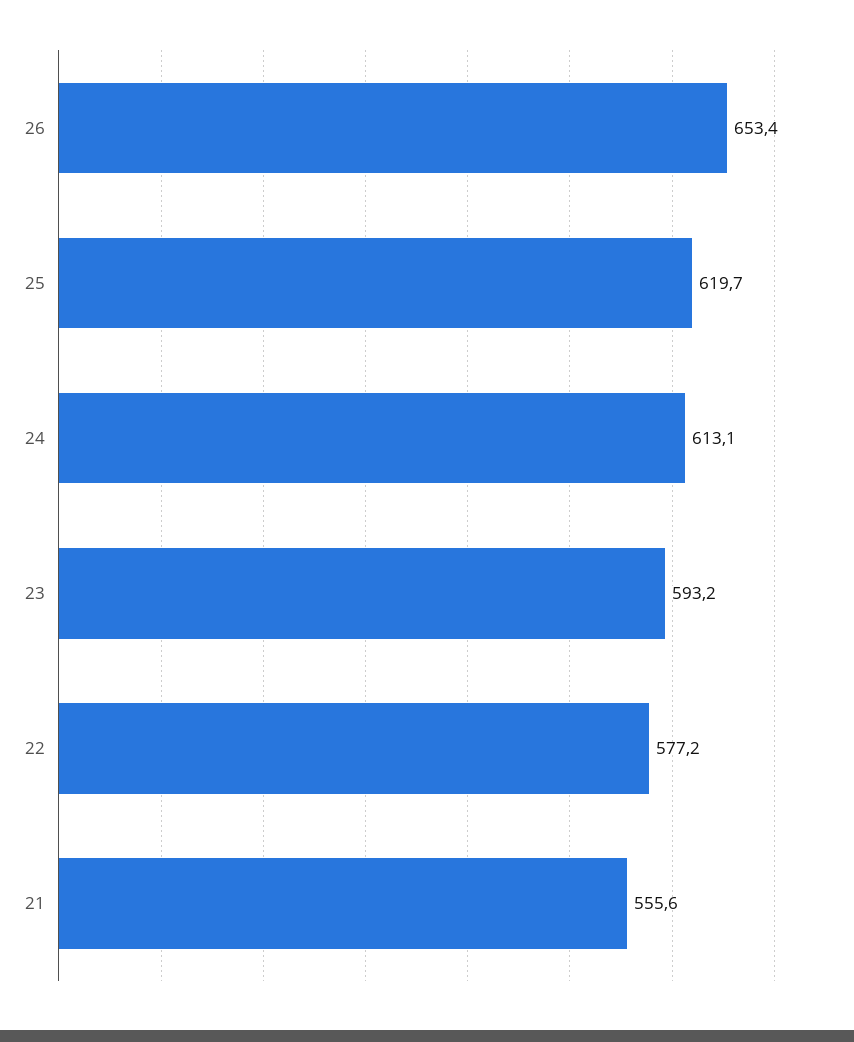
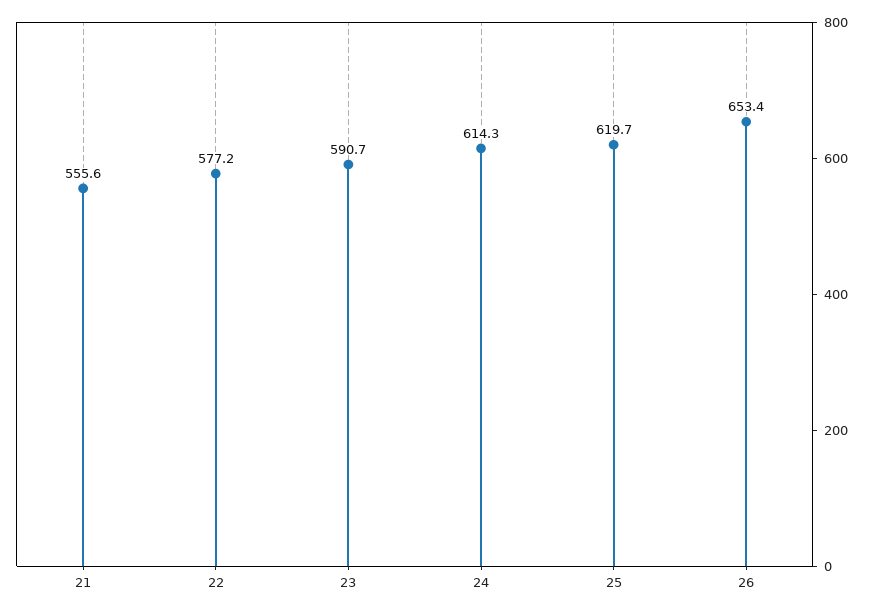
24: 613.1 -> 614.3
23: 593.2 -> 590.7

